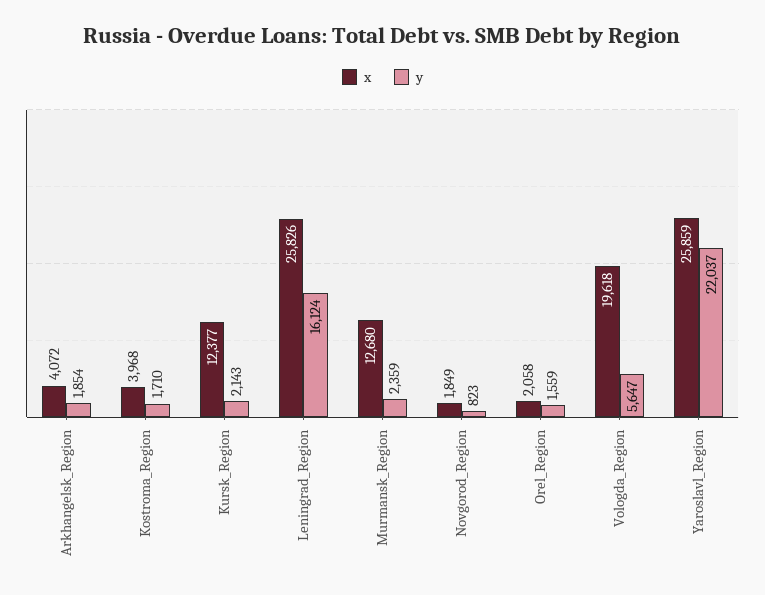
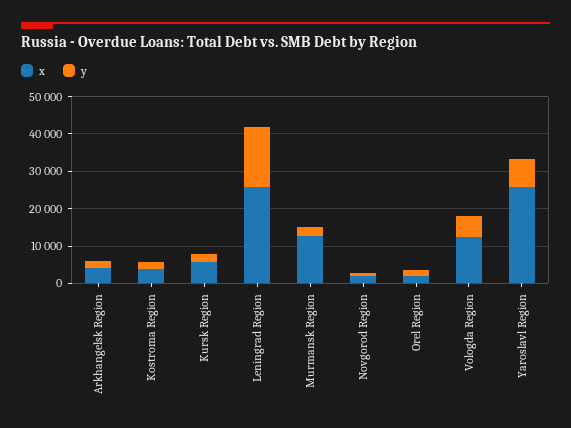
x, Kursk_Region: 12377 -> 5000
x, Vologda_Region: 19618 -> 12500
y, Yaroslavl_Region: 22037 -> 7500

